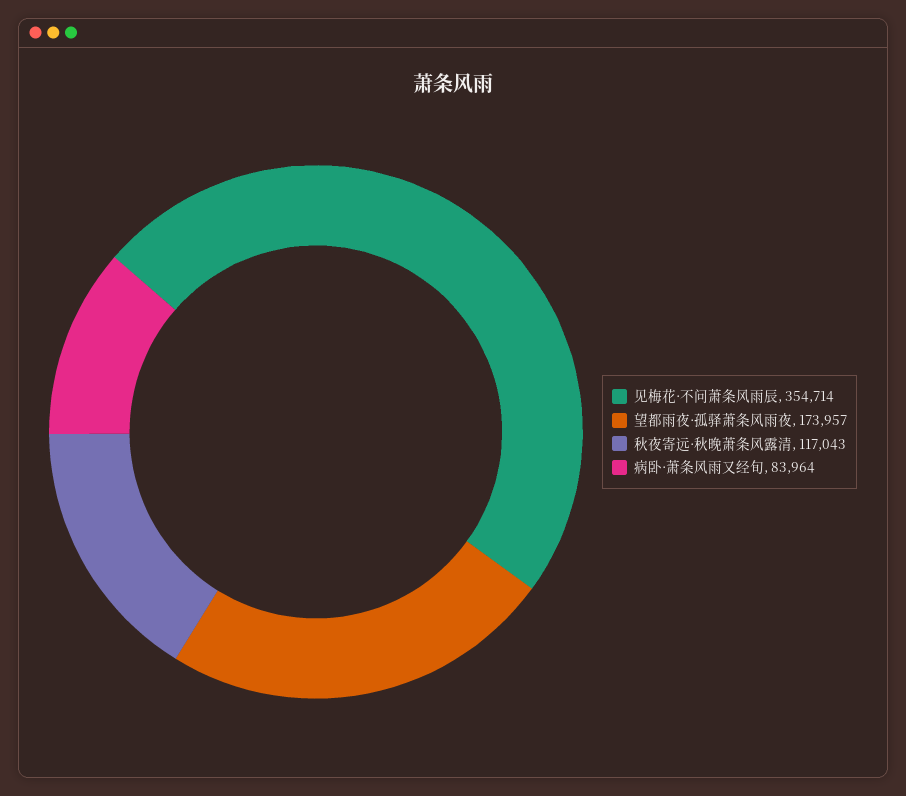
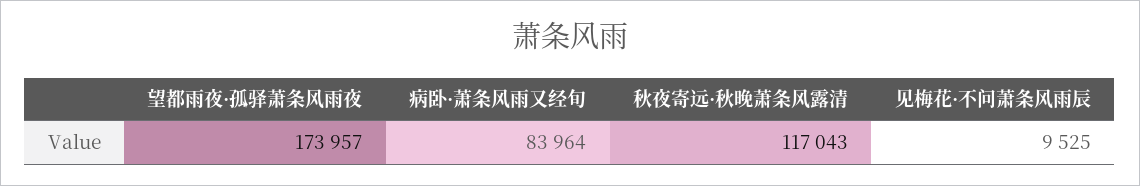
见梅花·不问萧条风雨辰: 354714 -> 9525

